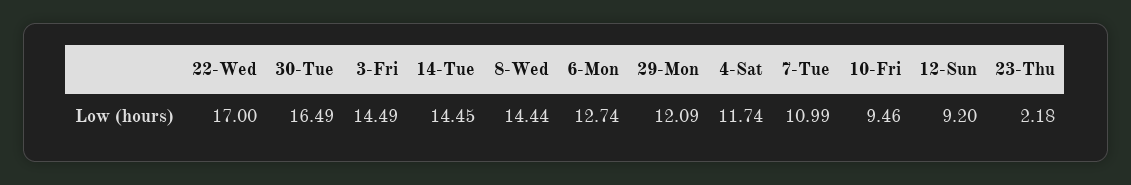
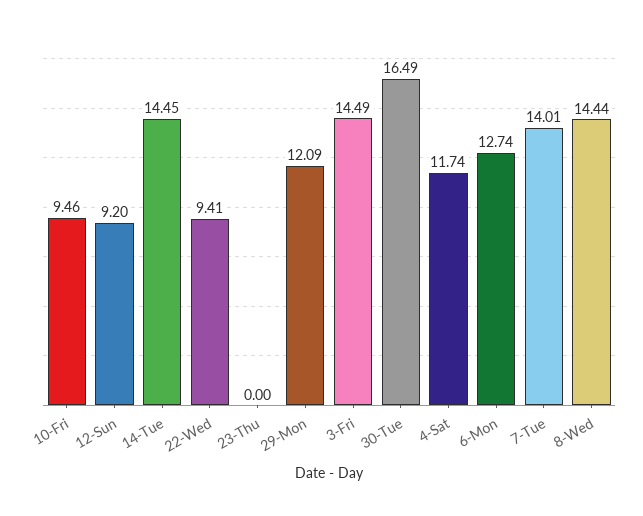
22-Wed: 17 -> 9.41
7-Tue: 10.99 -> 14.01
23-Thu: 2.18 -> 0

